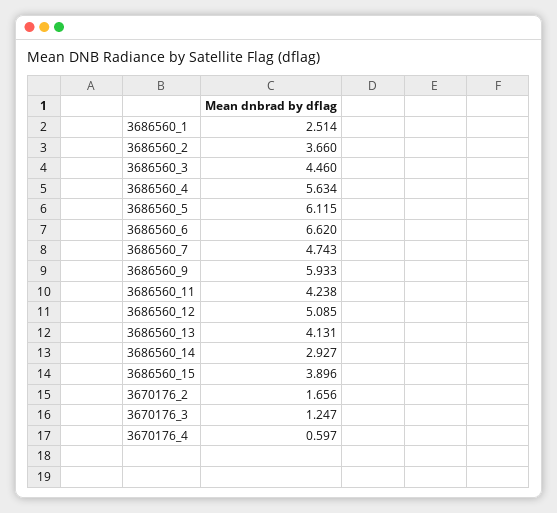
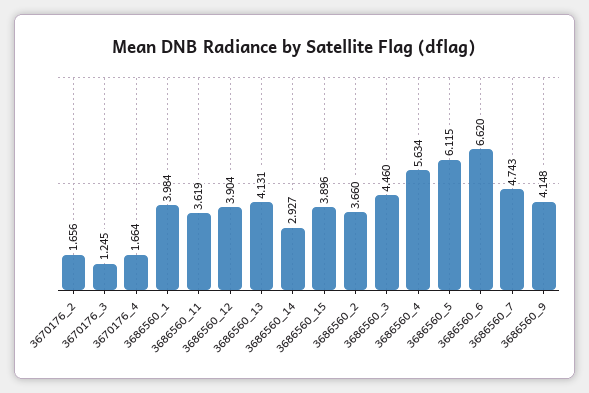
3686560_1: 2.514 -> 3.984
3686560_9: 5.933 -> 4.148
3686560_11: 4.238 -> 3.619
3686560_12: 5.085 -> 3.904
3670176_3: 1.247 -> 1.245
3670176_4: 0.597 -> 1.664

